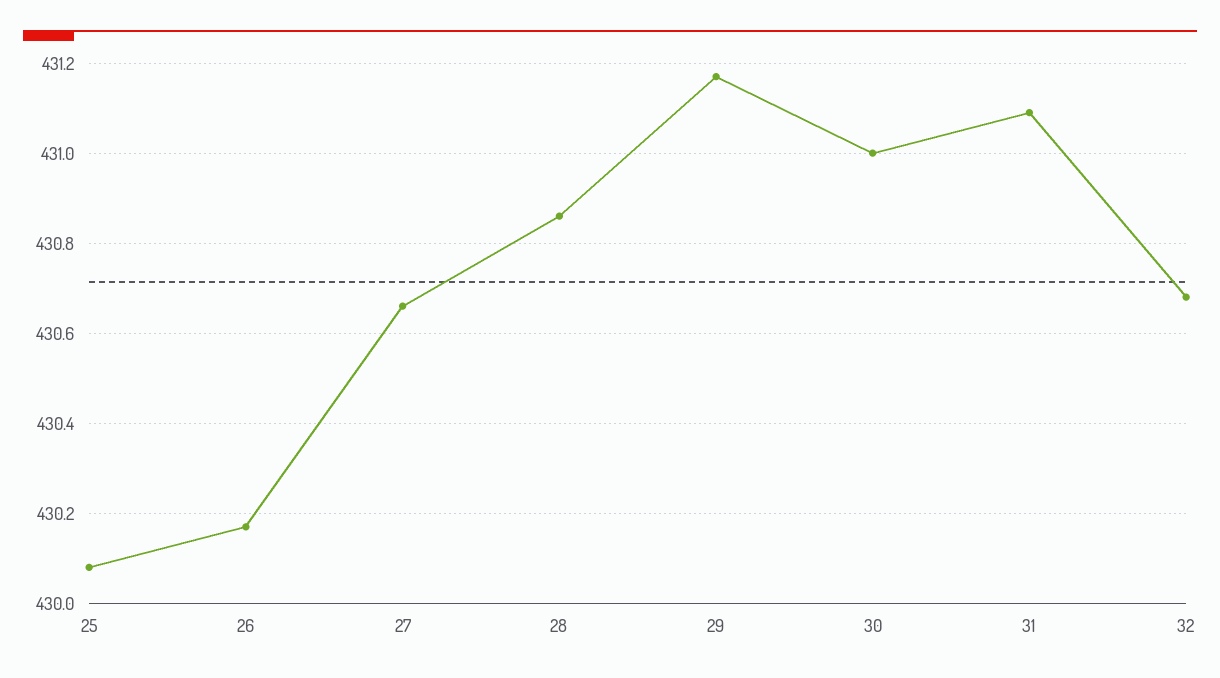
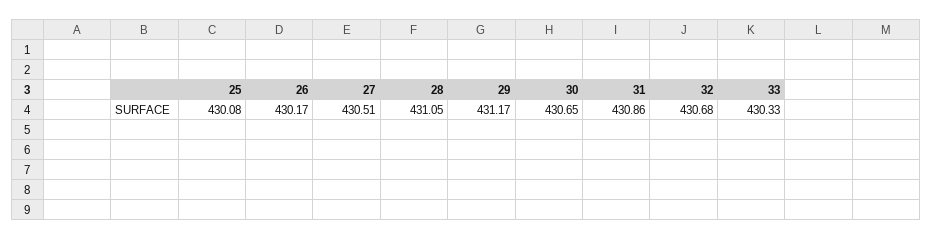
27: 430.65 -> 430.51
28: 430.85 -> 431.05
30: 431 -> 430.65
31: 431.1 -> 430.86
33: none -> 430.33

